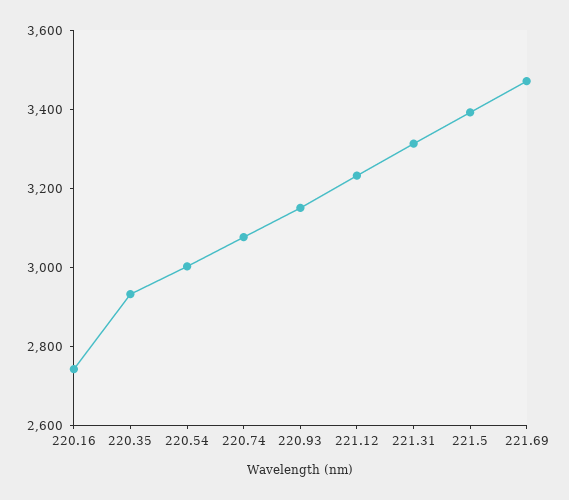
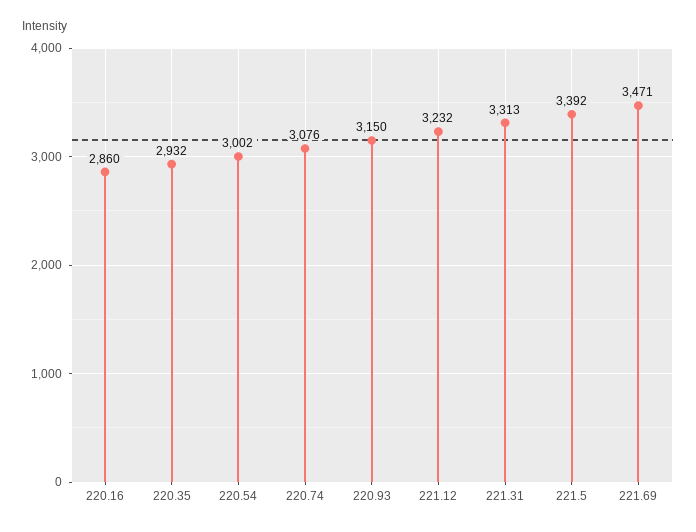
220.16: 2750 -> 2860

